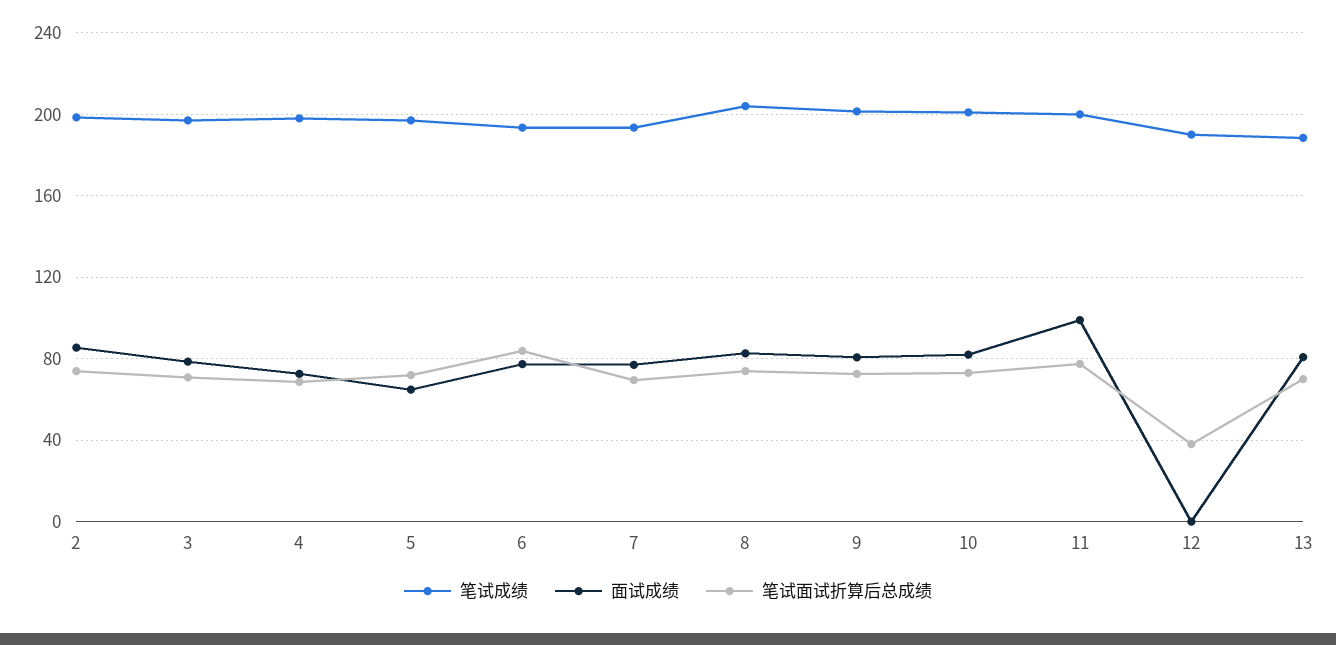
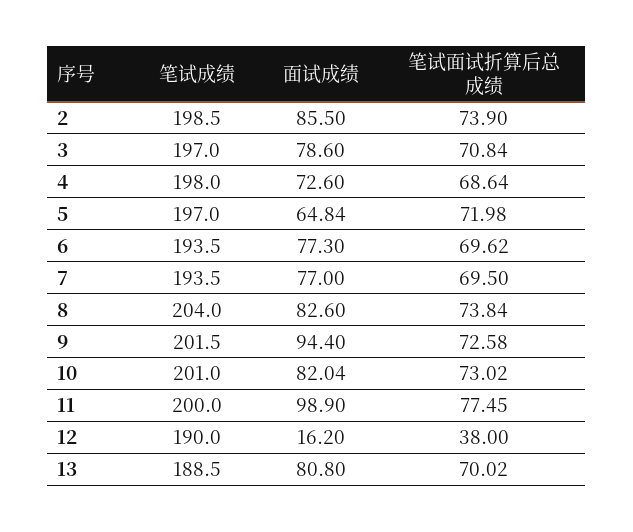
笔试面试折算后总成绩, 6: 85 -> 69.62
面试成绩, 9: 80 -> 94.4
面试成绩, 12: 0 -> 16.2

